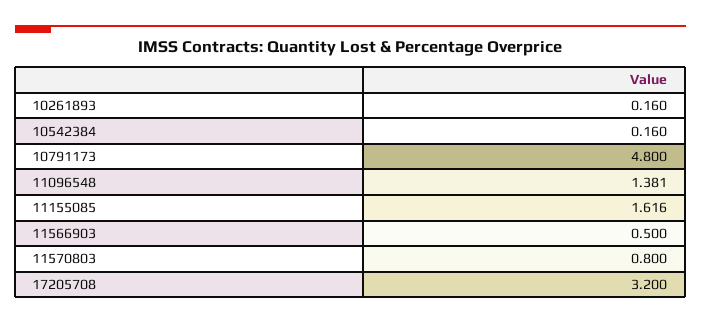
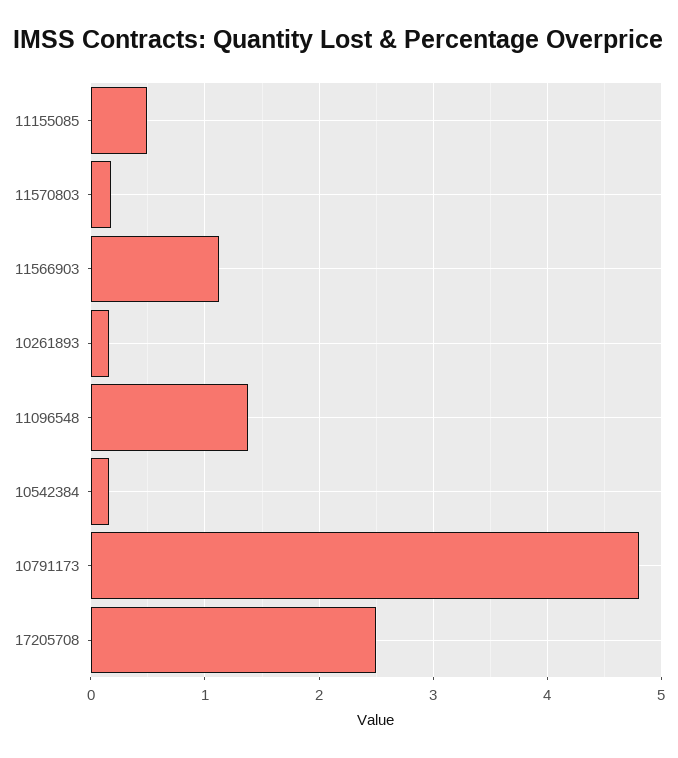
11155085: 1.616 -> 0.5
11566903: 0.5 -> 1.1
11570803: 0.8 -> 0.2
17205708: 3.2 -> 2.5

